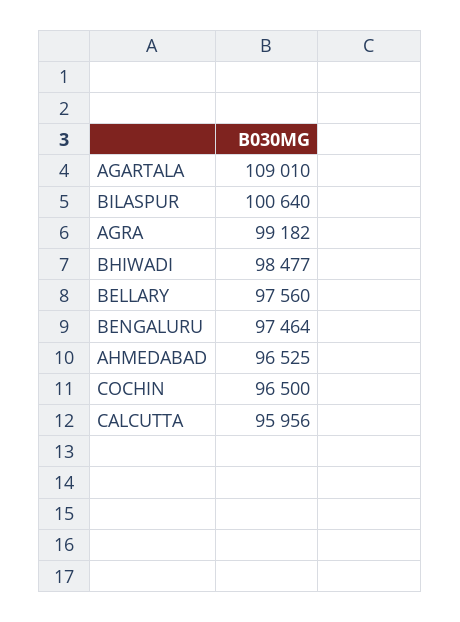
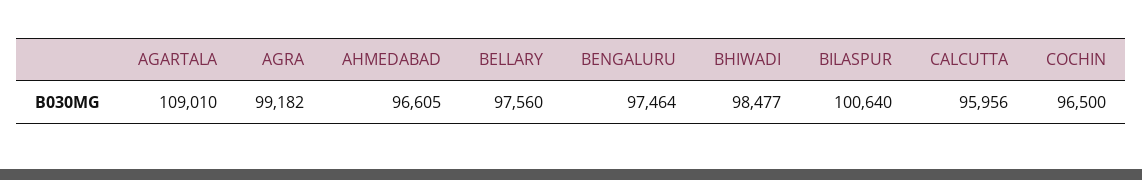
AHMEDABAD: 96525 -> 96605

